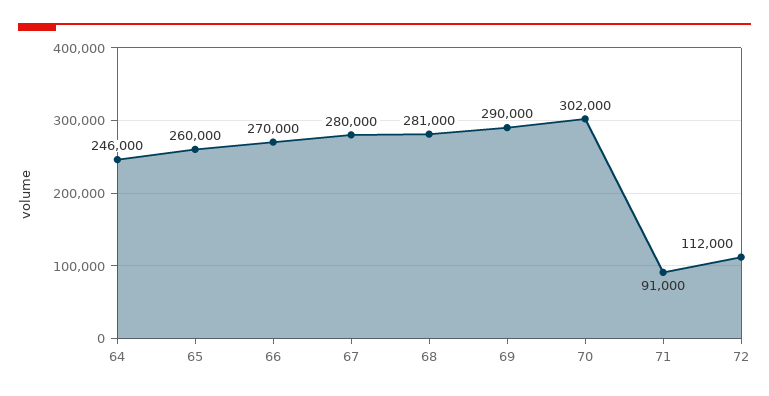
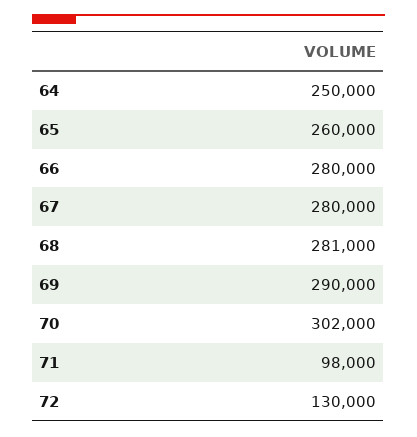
64: 246000 -> 250000
66: 270000 -> 280000
71: 91000 -> 98000
72: 112000 -> 130000

